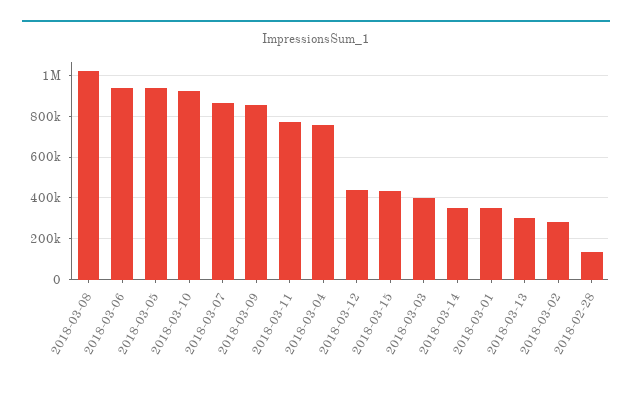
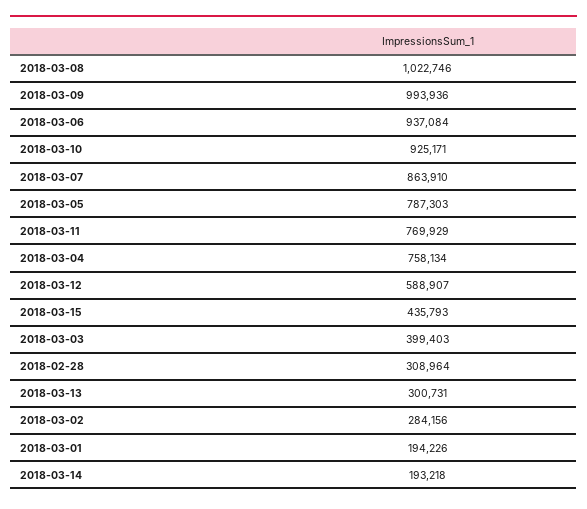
2018-03-05: 950000 -> 787303
2018-03-09: 850000 -> 993936
2018-03-12: 450000 -> 588907
2018-03-14: 350000 -> 193218
2018-03-01: 350000 -> 194226
2018-02-28: 150000 -> 308964

